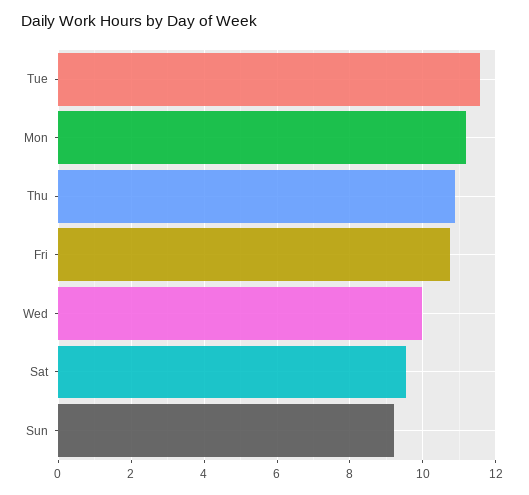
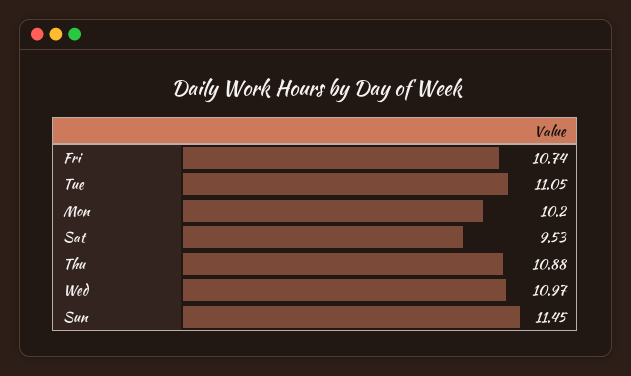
Tue: 11.6 -> 11.05
Mon: 11.2 -> 10.2
Wed: 10 -> 10.97
Sun: 9.2 -> 11.45

